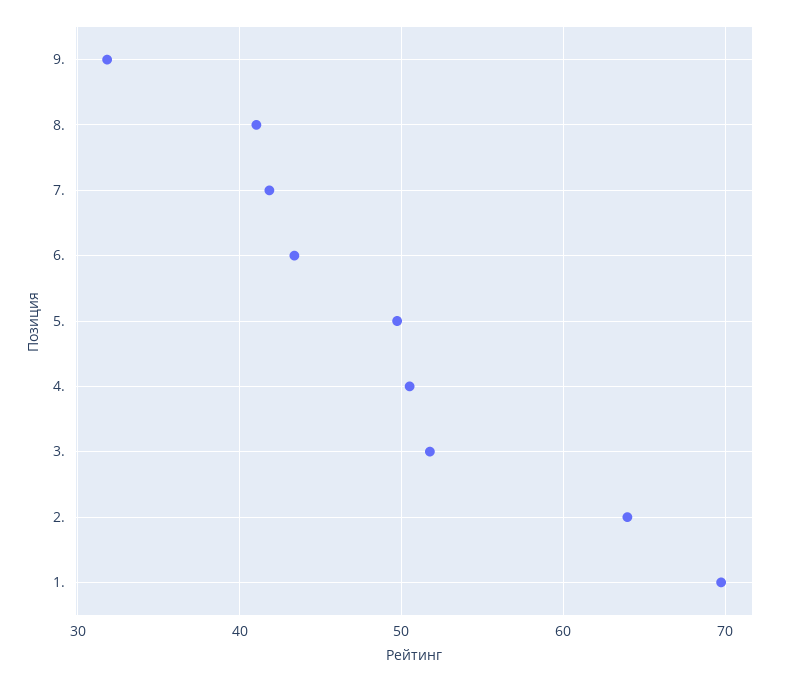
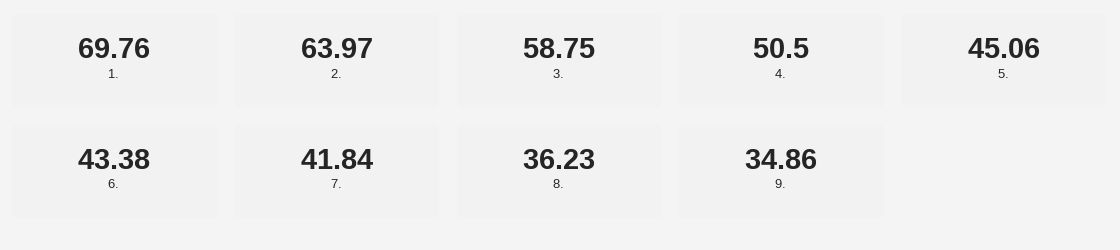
9.: 32 -> 34.86
8.: 41 -> 36.23
5.: 50 -> 45.06
3.: 52 -> 58.75

